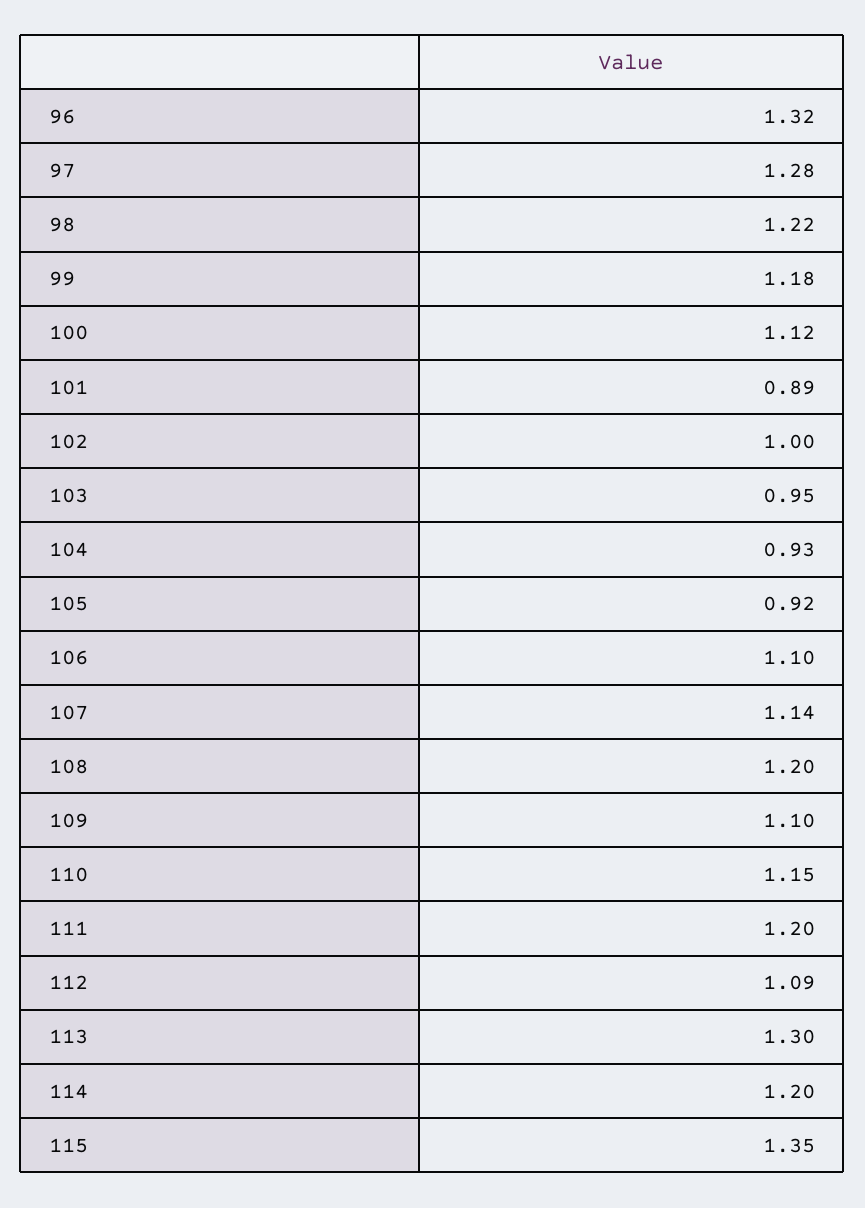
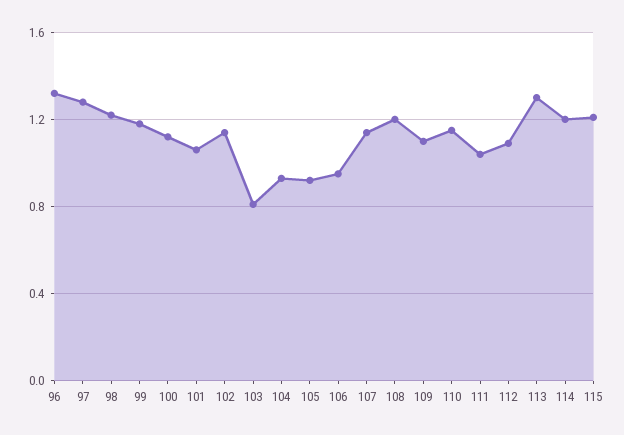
101: 0.89 -> 1.05
102: 1 -> 1.15
103: 0.95 -> 0.8
106: 1.1 -> 0.95
111: 1.2 -> 1.05
115: 1.35 -> 1.2

